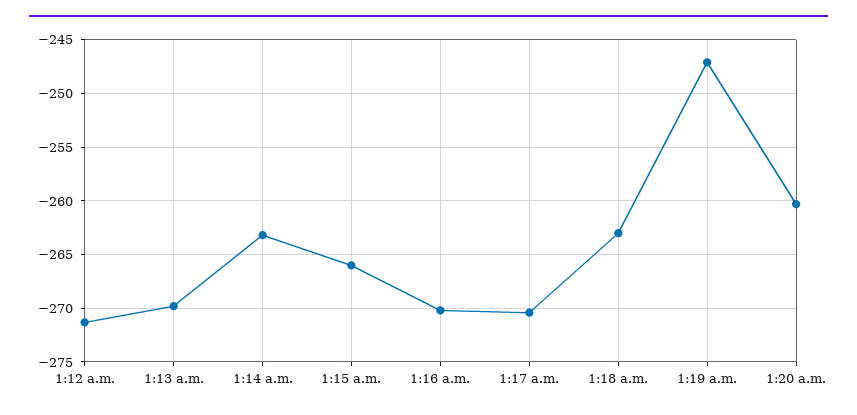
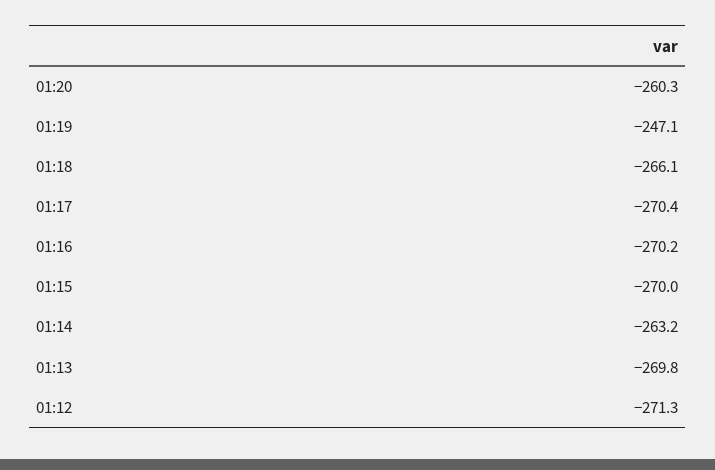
1:15 a.m.: -266 -> -270
1:18 a.m.: -263 -> -266.1

